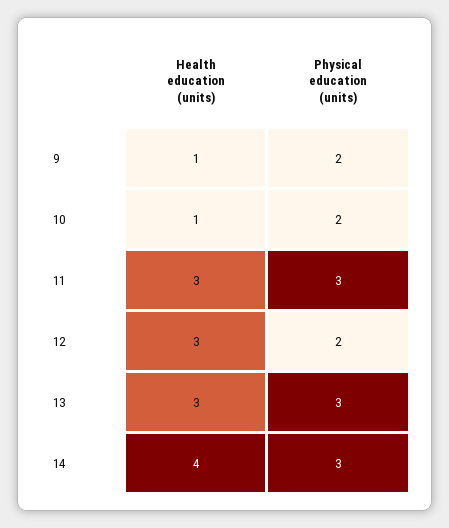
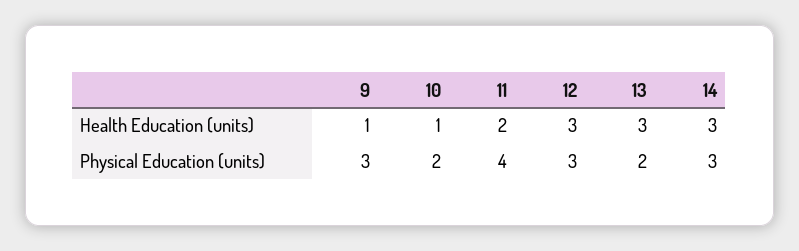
Physical education (units), 9: 2 -> 3
Health education (units), 11: 3 -> 2
Physical education (units), 11: 3 -> 4
Physical education (units), 12: 2 -> 3
Physical education (units), 13: 3 -> 2
Health education (units), 14: 4 -> 3

